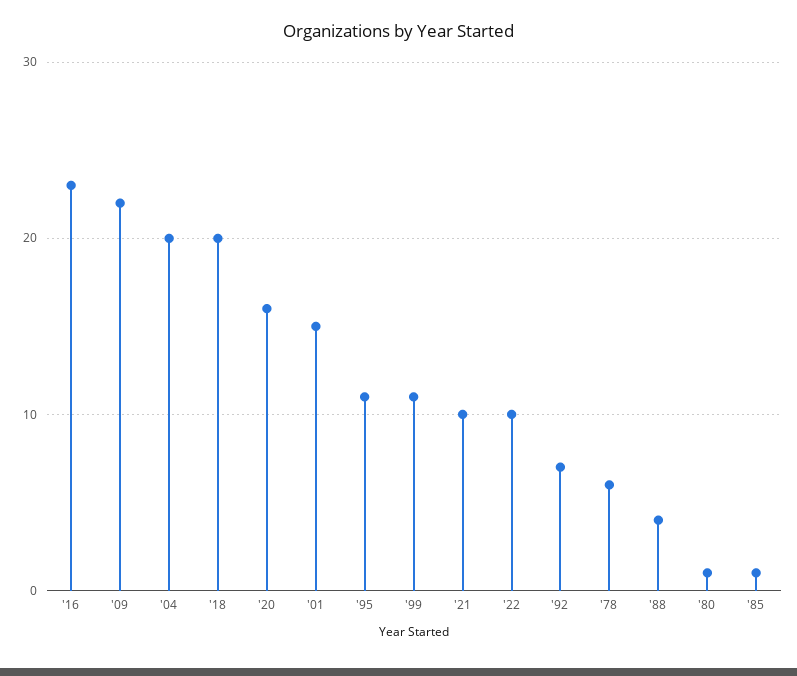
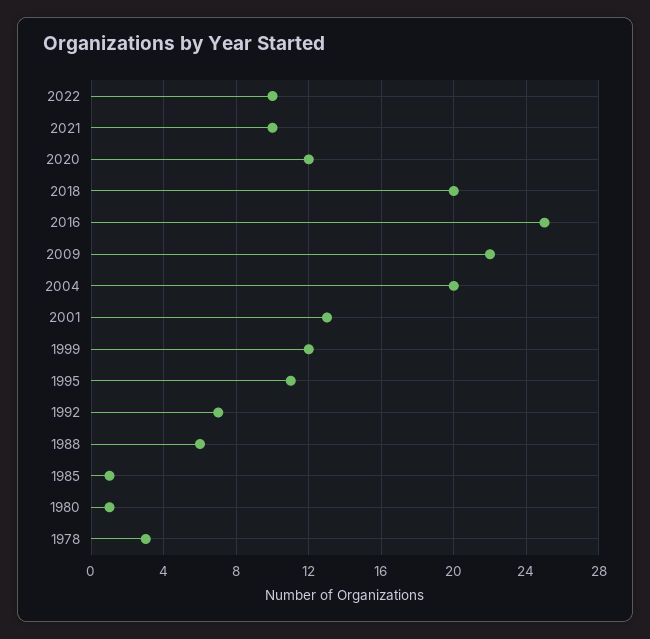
'16: 23 -> 25
'20: 16 -> 12
'01: 15 -> 13
'99: 11 -> 12
'78: 6 -> 3
'88: 4 -> 6

